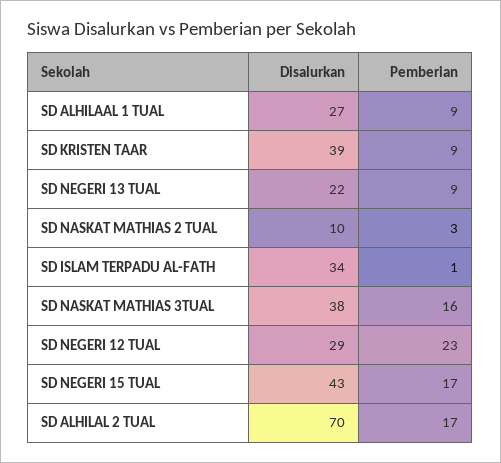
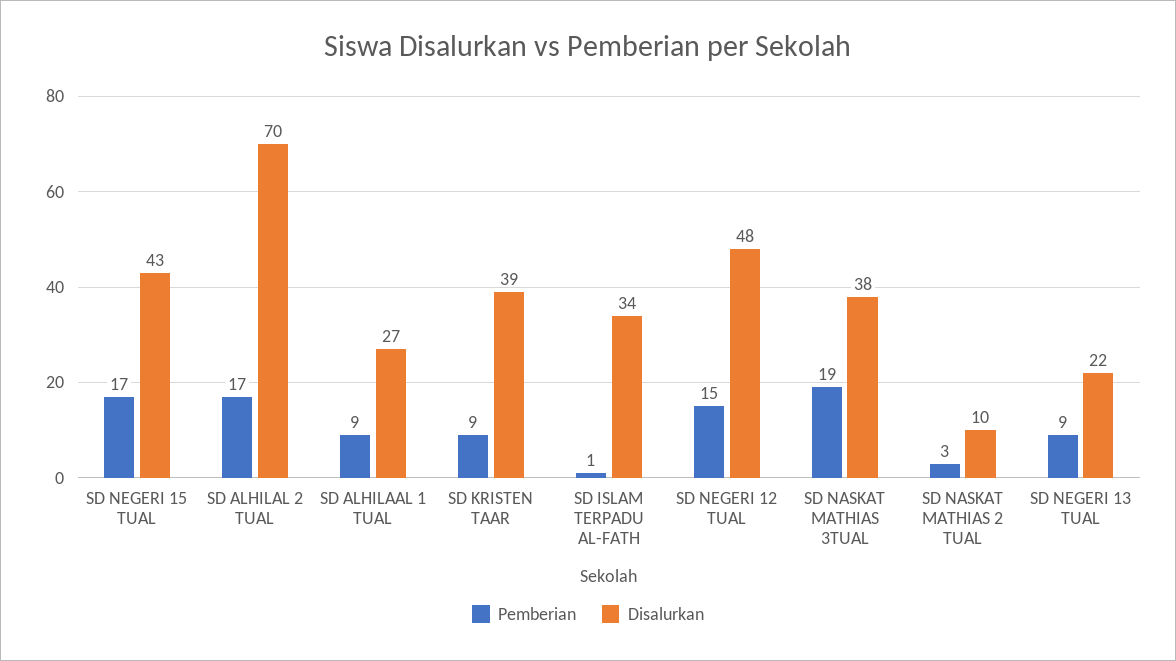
Pemberian, SD NASKAT MATHIAS 3TUAL: 16 -> 19
Disalurkan, SD NEGERI 12 TUAL: 29 -> 48
Pemberian, SD NEGERI 12 TUAL: 23 -> 15

